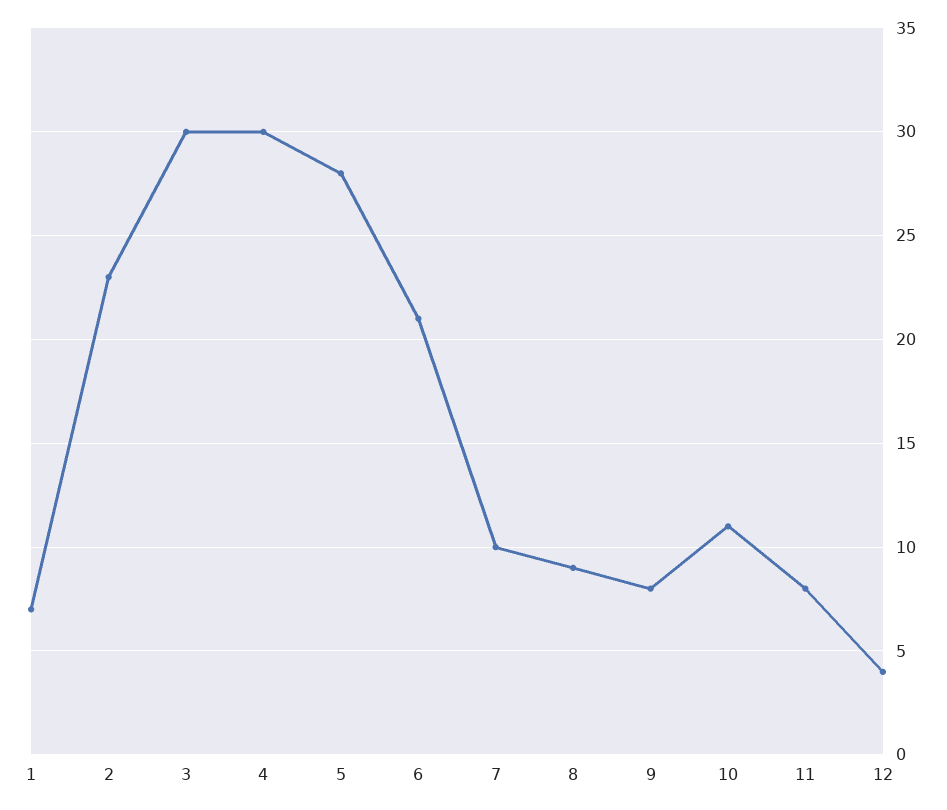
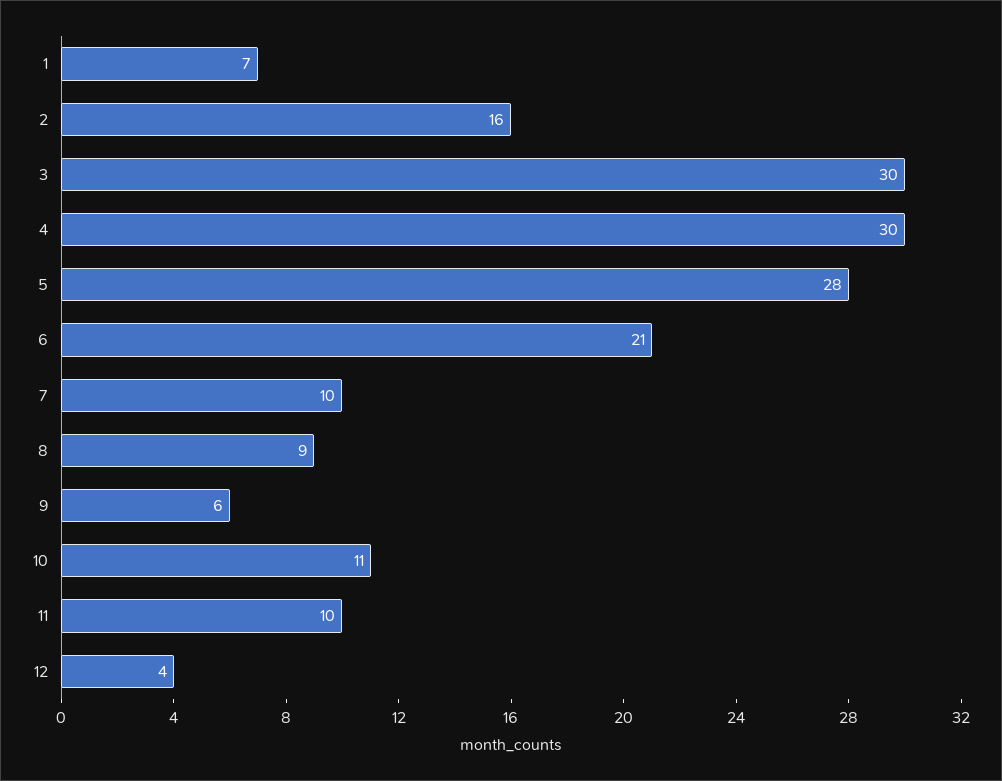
2: 23 -> 16
9: 8 -> 6
11: 8 -> 10

